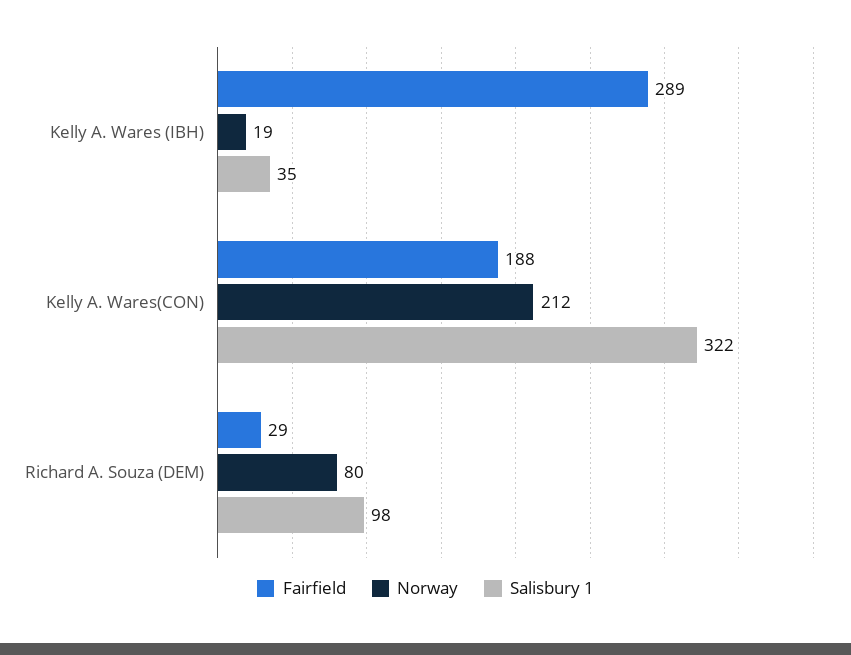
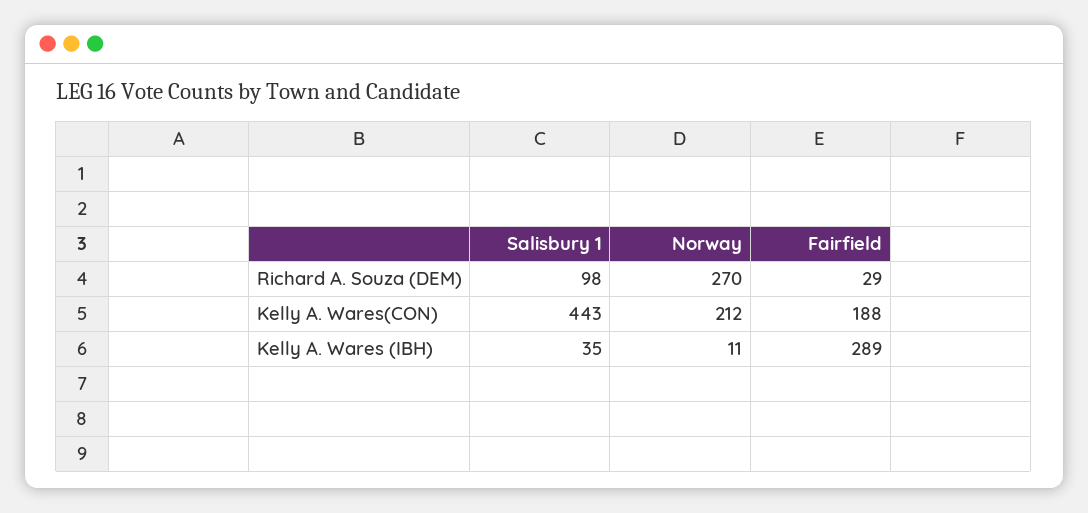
Norway, Kelly A. Wares (IBH): 19 -> 11
Salisbury 1, Kelly A. Wares(CON): 322 -> 443
Norway, Richard A. Souza (DEM): 80 -> 270

